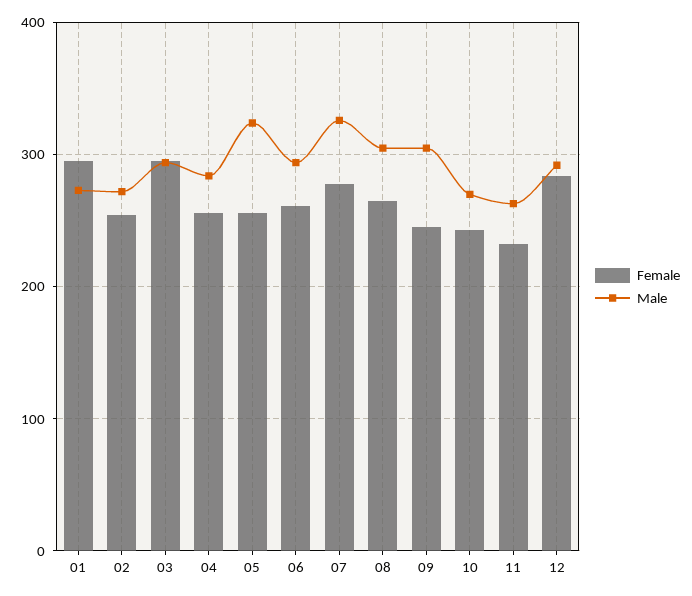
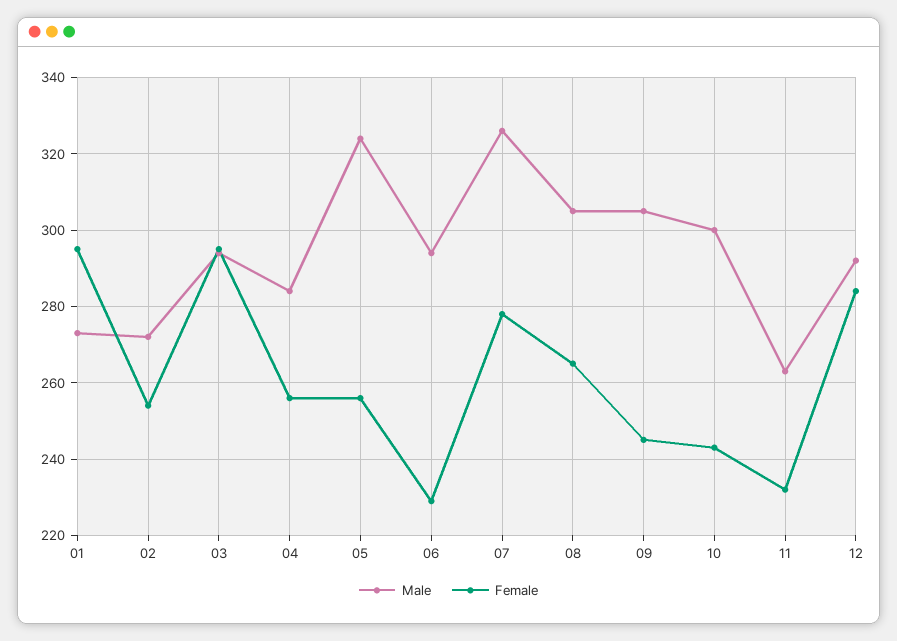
Female, 06: 260 -> 230
Male, 10: 270 -> 300

